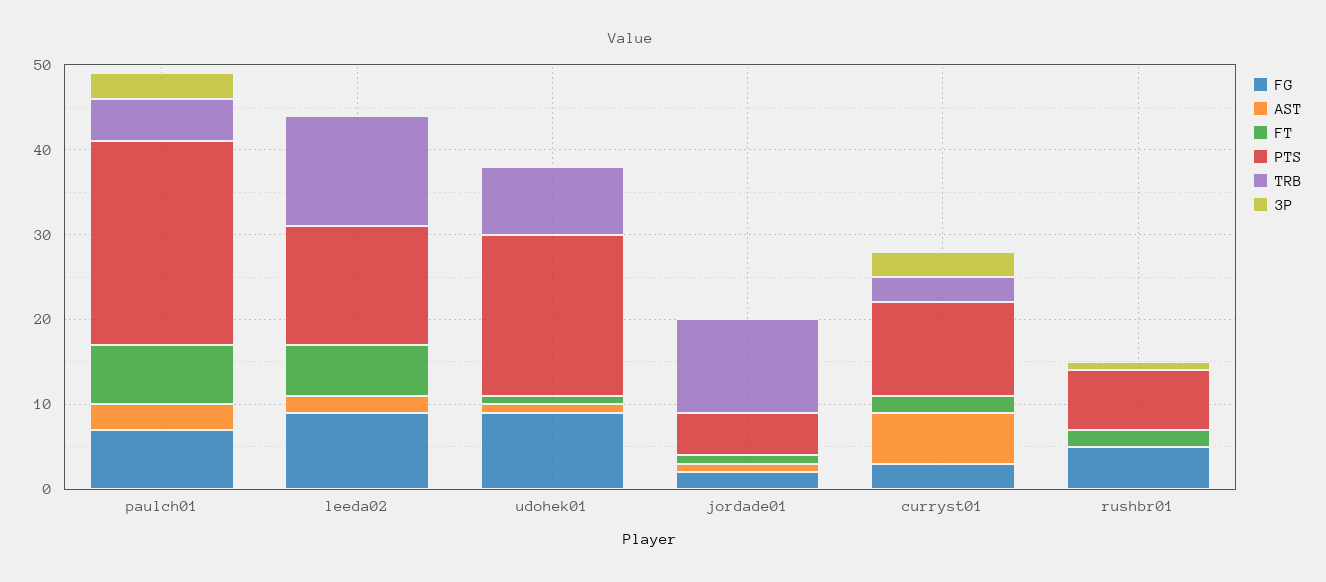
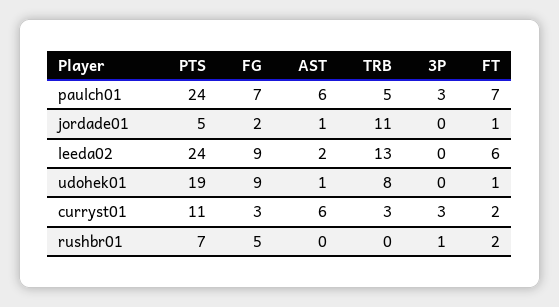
AST, paulch01: 3 -> 6
PTS, leeda02: 14 -> 24

